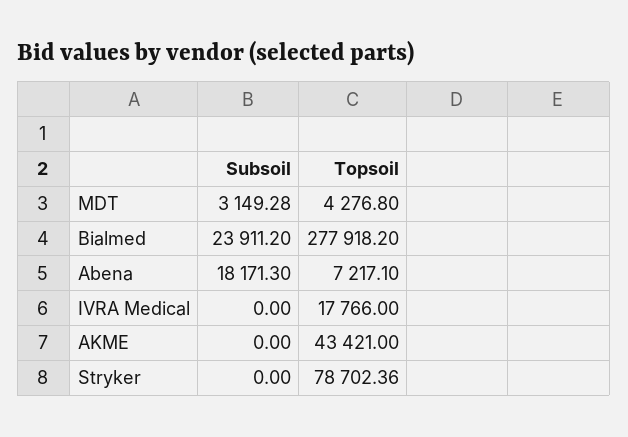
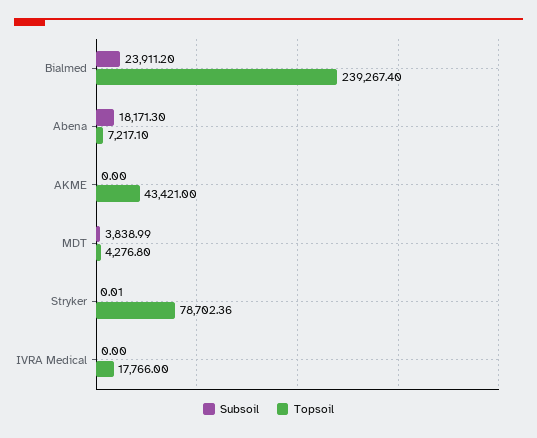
Subsoil, MDT: 3149.28 -> 3838.99
Topsoil, Bialmed: 277918.2 -> 239267.4
Subsoil, Stryker: 0 -> 0.01

